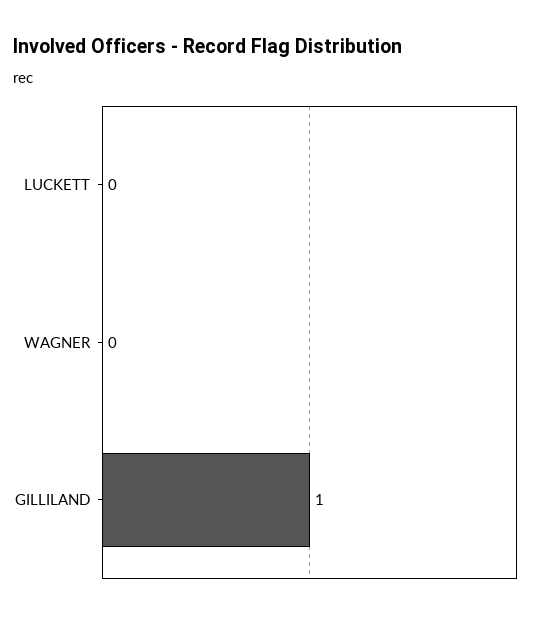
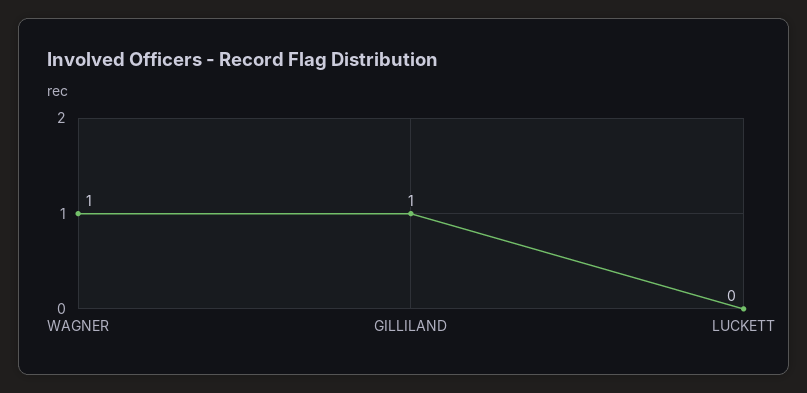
WAGNER: 0 -> 1

